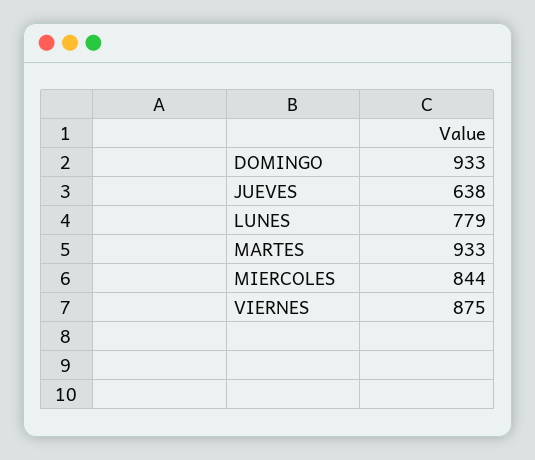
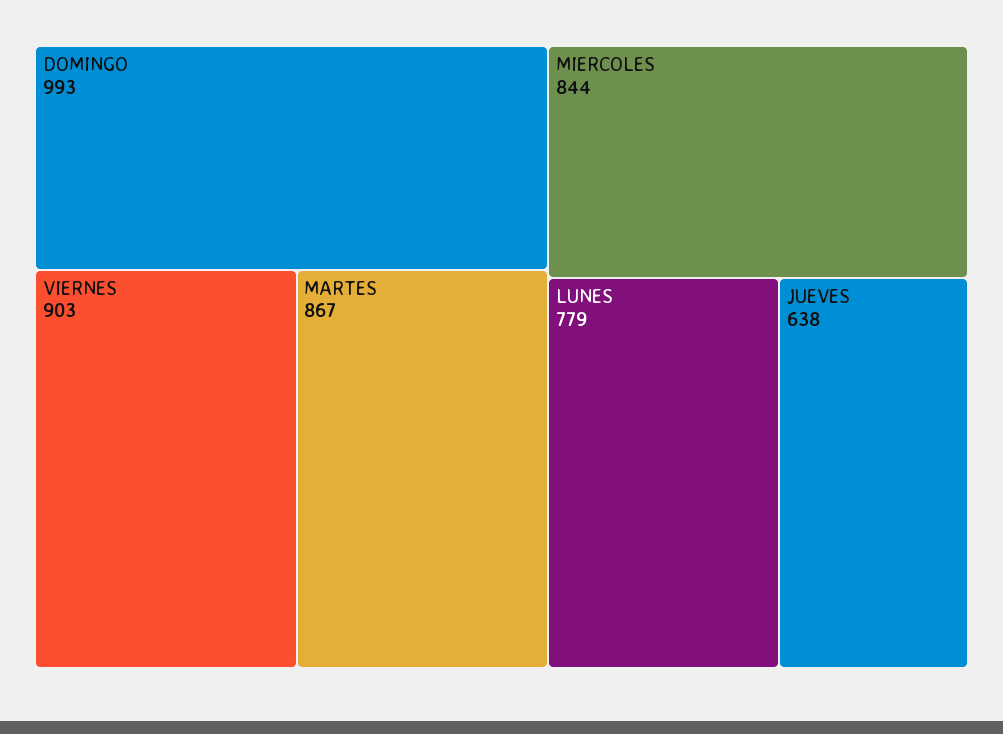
DOMINGO: 933 -> 993
MARTES: 933 -> 867
VIERNES: 875 -> 903

